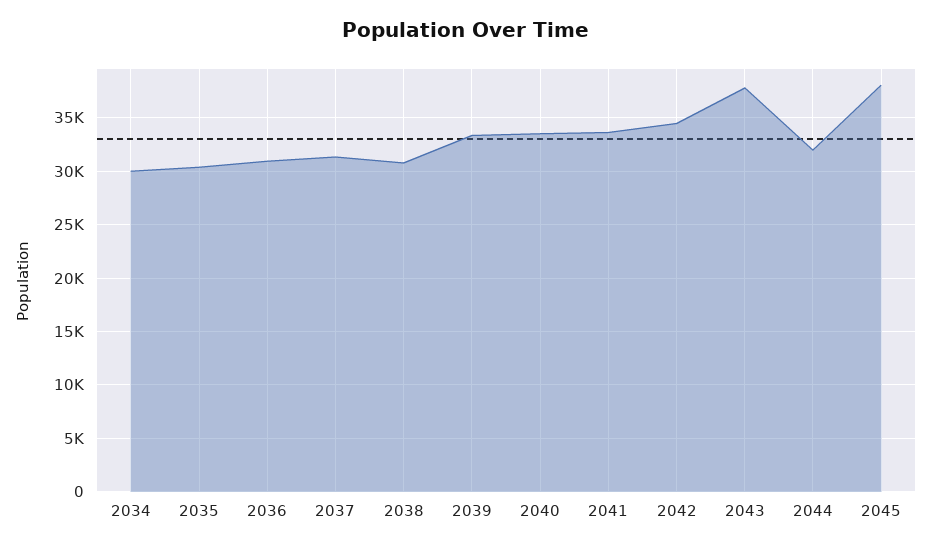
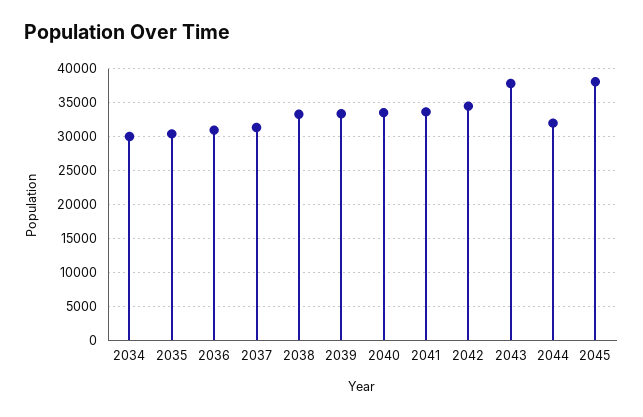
2038: 31000 -> 33000

